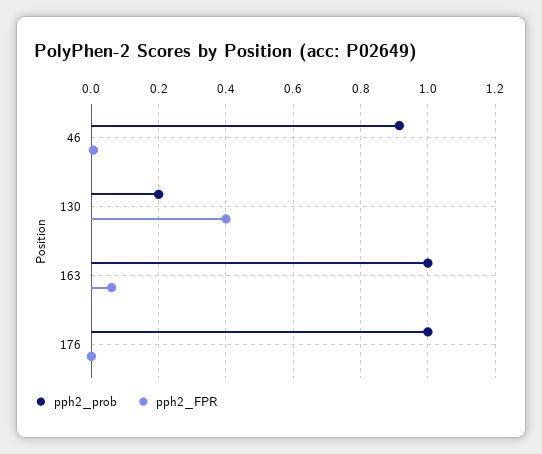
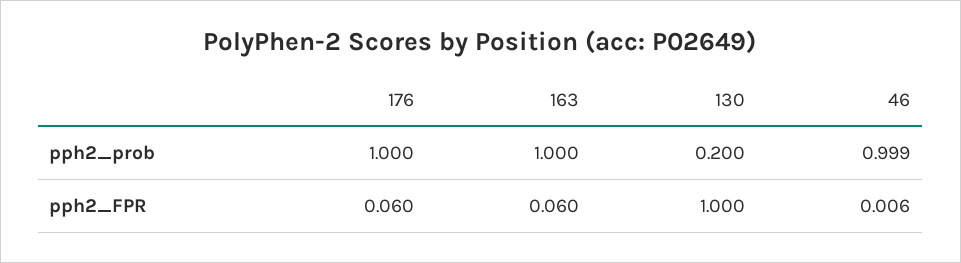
pph2_prob, 46: 0.92 -> 0.999
pph2_FPR, 130: 0.4 -> 1
pph2_FPR, 176: 0 -> 0.06

